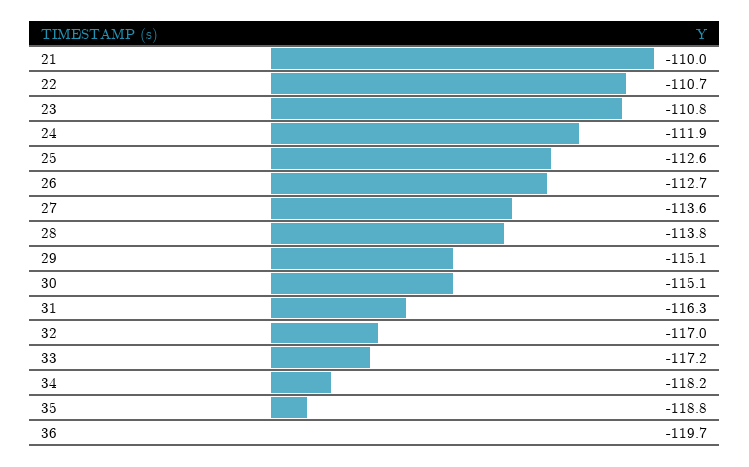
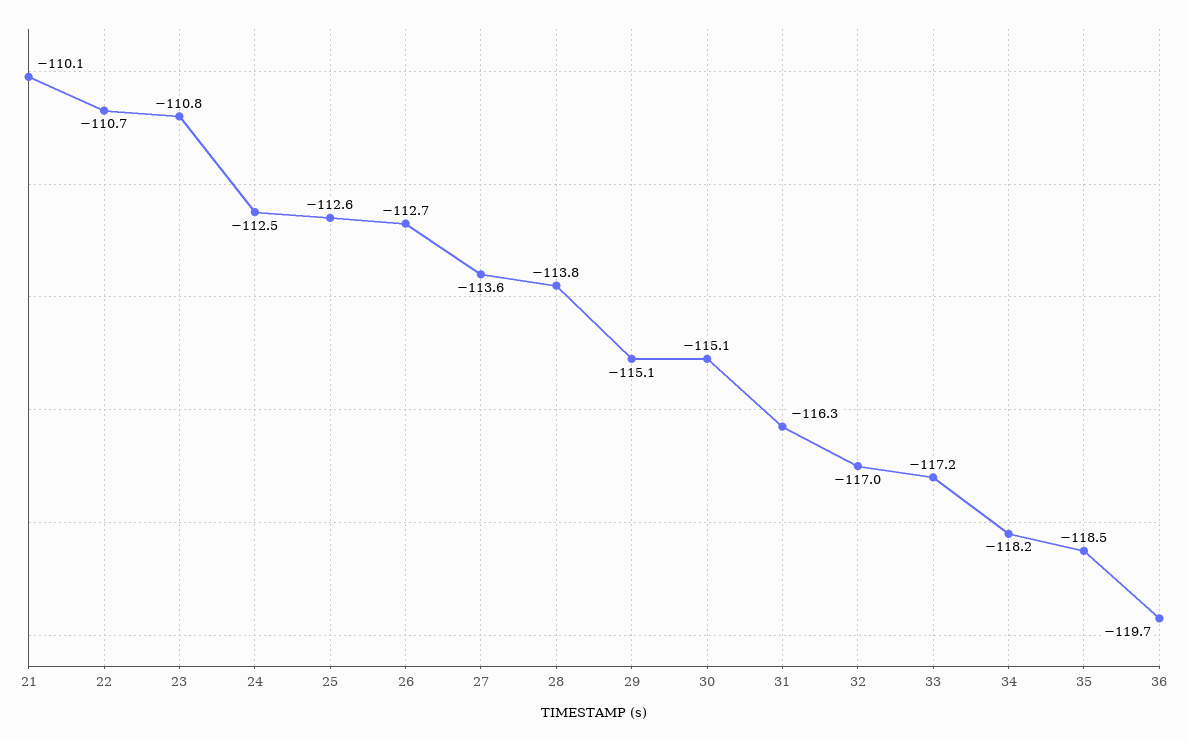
21: -110 -> -110.1
24: -111.9 -> -112.5
35: -118.8 -> -118.5

